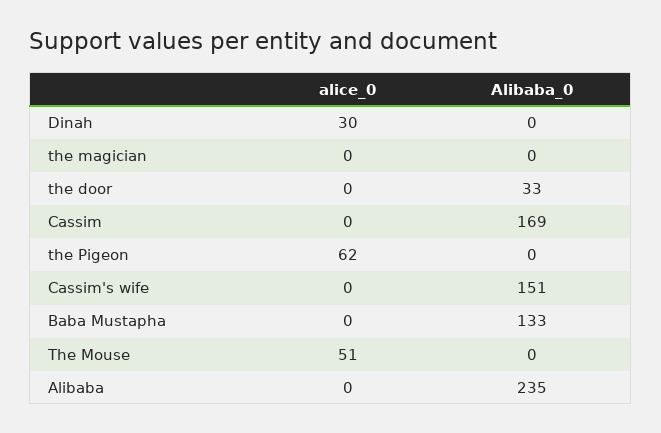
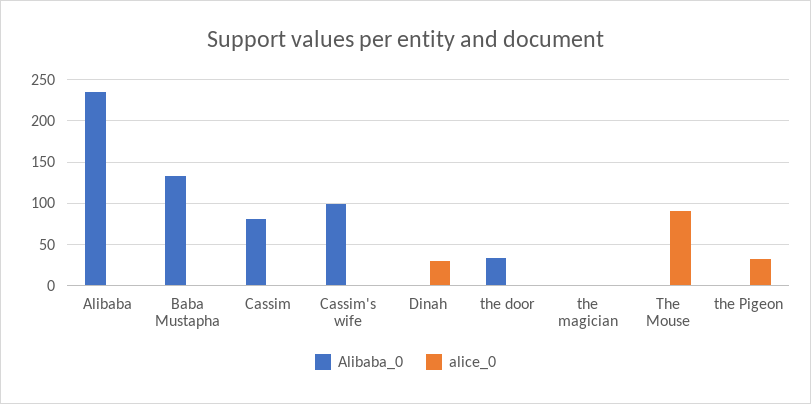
Alibaba_0, Cassim: 169 -> 80
alice_0, the Pigeon: 62 -> 30
Alibaba_0, Cassim's wife: 151 -> 100
alice_0, The Mouse: 51 -> 90

